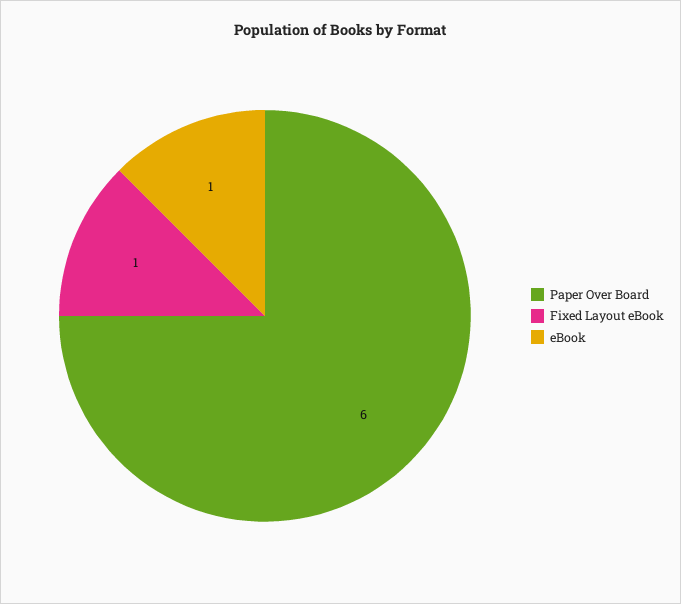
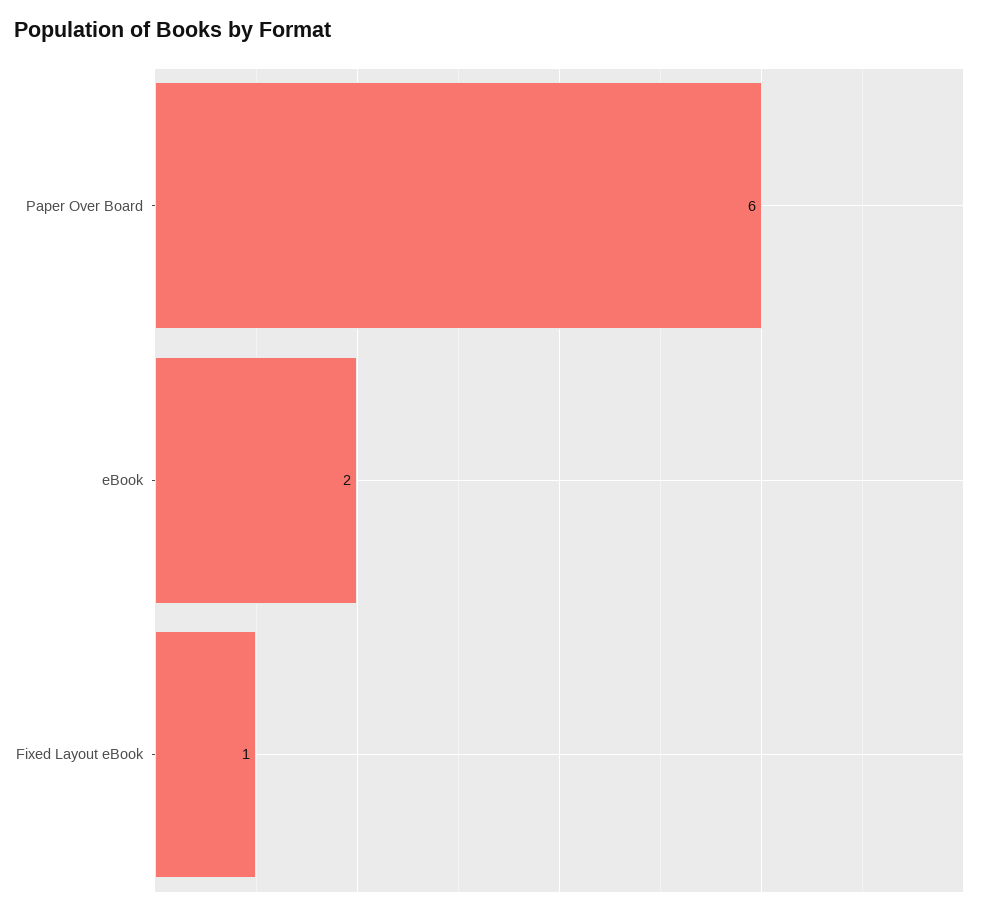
eBook: 1 -> 2

